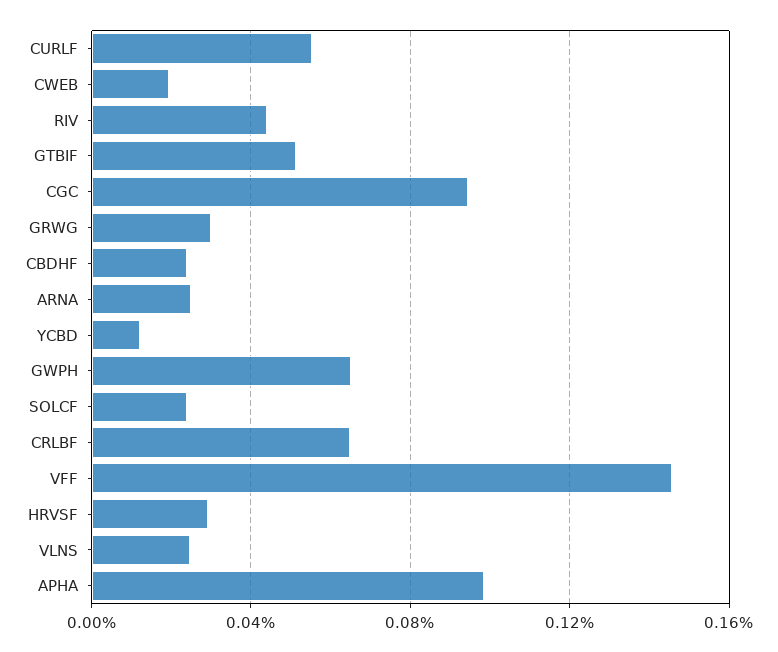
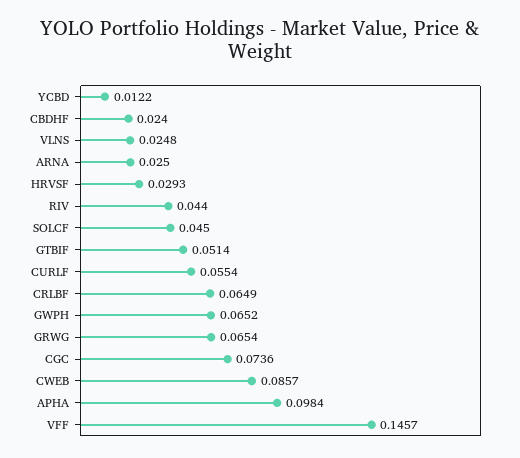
CWEB: 0.02 -> 0.0857
CGC: 0.095 -> 0.0736
GRWG: 0.03 -> 0.0654
SOLCF: 0.025 -> 0.045

